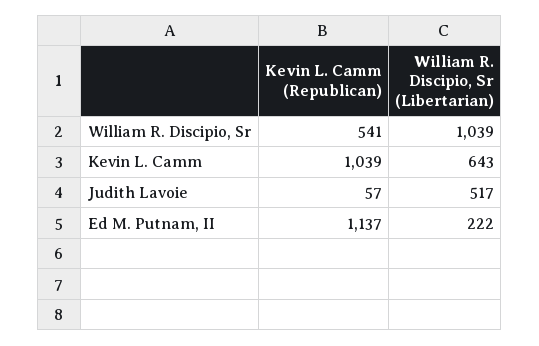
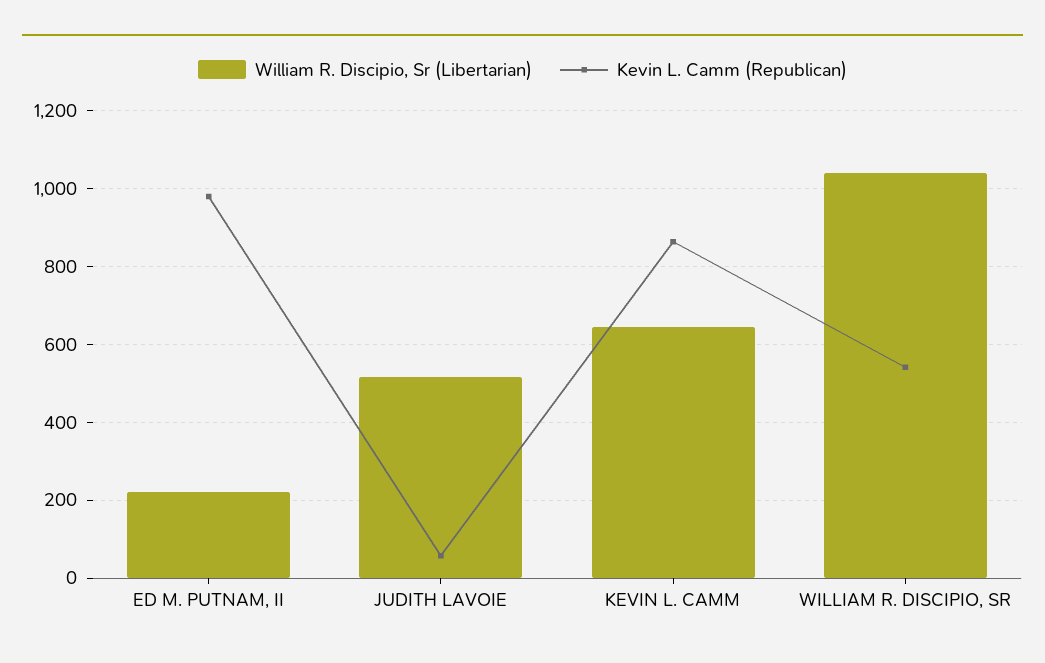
Kevin L. Camm (Republican), Kevin L. Camm: 1039 -> 860
Kevin L. Camm (Republican), Ed M. Putnam, II: 1137 -> 980

